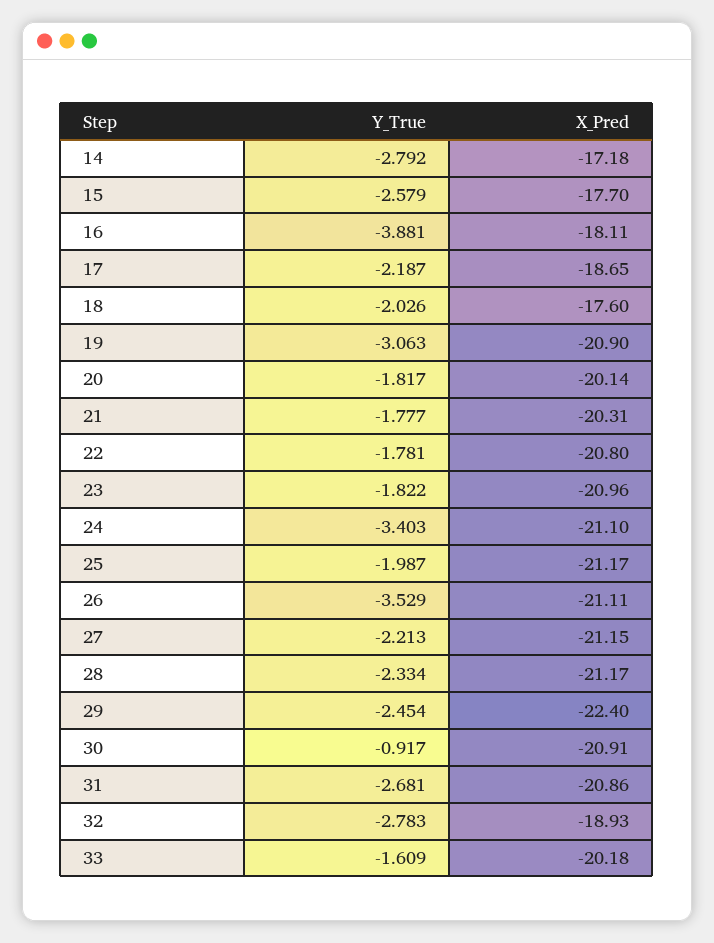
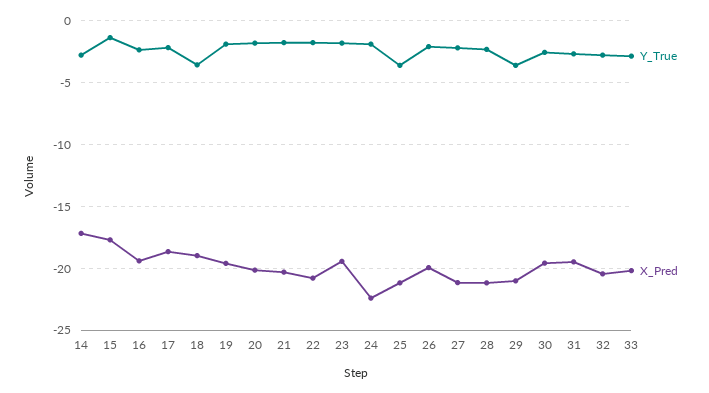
Y_True, 15: -2.579 -> -1.5
Y_True, 16: -3.881 -> -2.5
X_Pred, 16: -18.11 -> -19.5
Y_True, 18: -2.026 -> -3.5
X_Pred, 18: -17.6 -> -19
Y_True, 19: -3.063 -> -2
X_Pred, 19: -20.9 -> -19.5
X_Pred, 23: -20.96 -> -19.5
Y_True, 24: -3.403 -> -2
X_Pred, 24: -21.1 -> -22.5
Y_True, 25: -1.987 -> -3.5
Y_True, 26: -3.529 -> -2
X_Pred, 26: -21.11 -> -20
Y_True, 29: -2.454 -> -3.5
X_Pred, 29: -22.4 -> -21
Y_True, 30: -0.917 -> -2.5
X_Pred, 30: -20.91 -> -19.5
X_Pred, 31: -20.86 -> -19.5
X_Pred, 32: -18.93 -> -20.5
Y_True, 33: -1.609 -> -3

